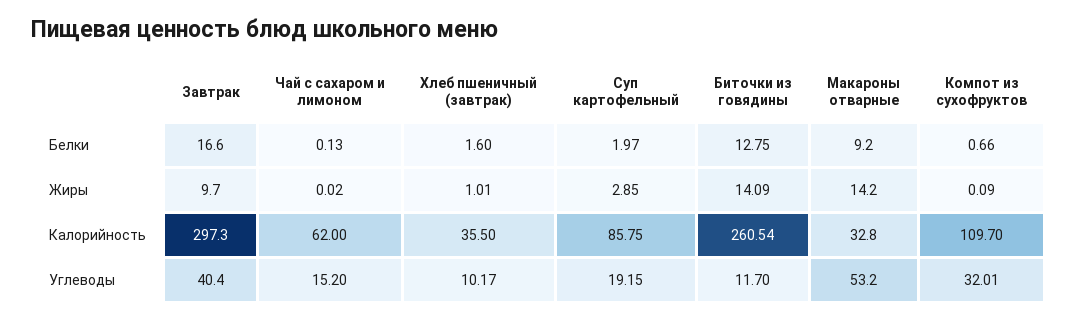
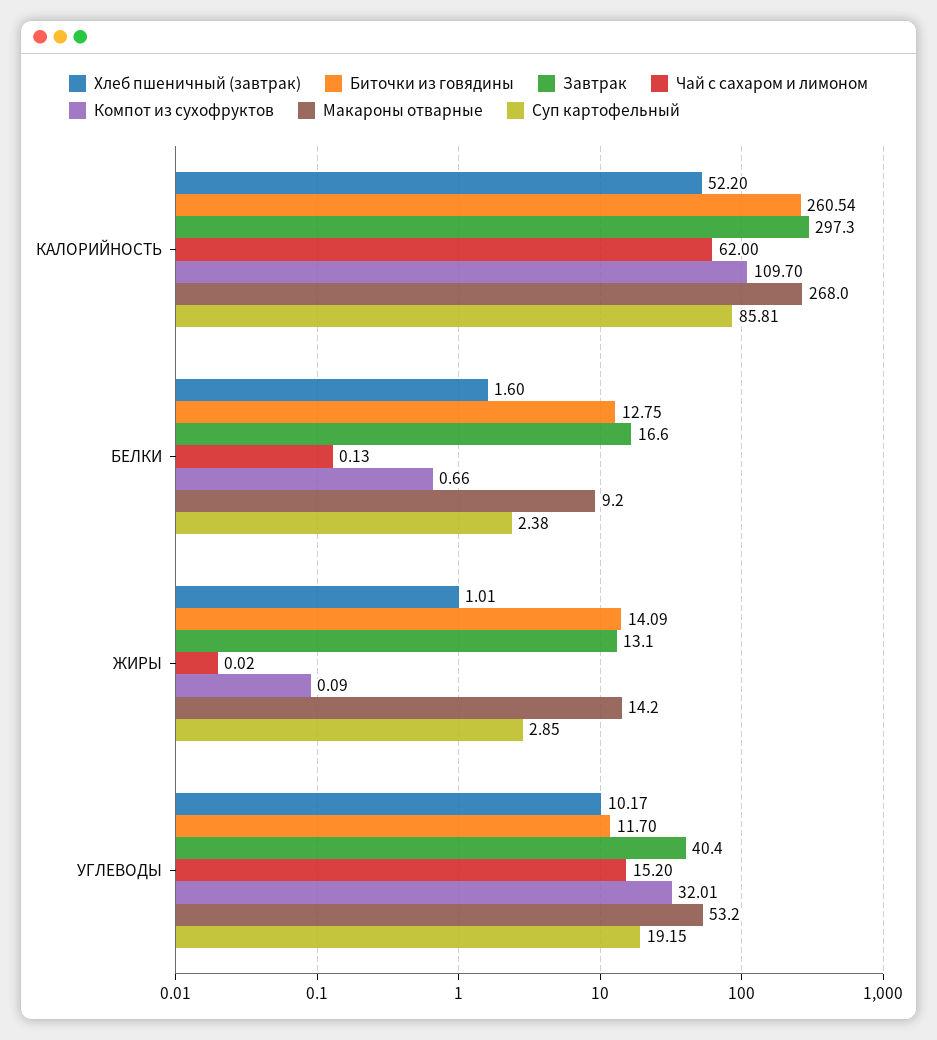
Суп картофельный, Белки: 1.97 -> 2.38
Завтрак, Жиры: 9.7 -> 13.1
Хлеб пшеничный (завтрак), Калорийность: 35.5 -> 52.2
Суп картофельный, Калорийность: 85.75 -> 85.81
Макароны отварные, Калорийность: 32.8 -> 268

